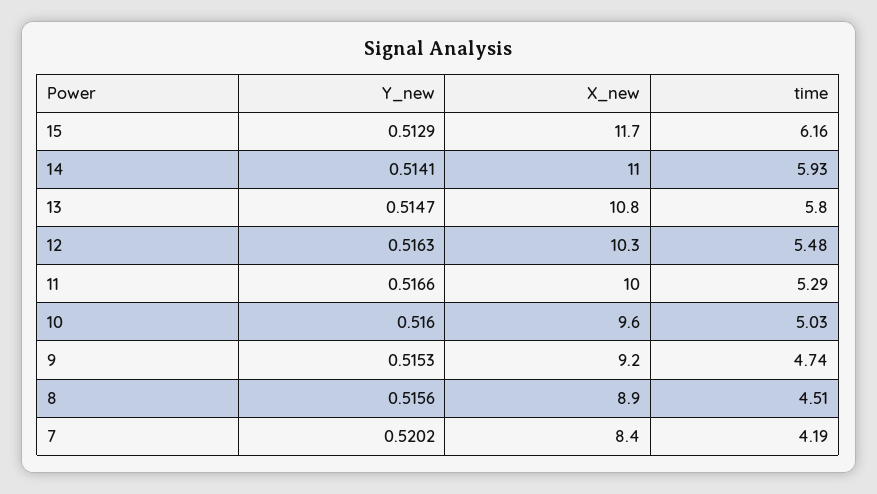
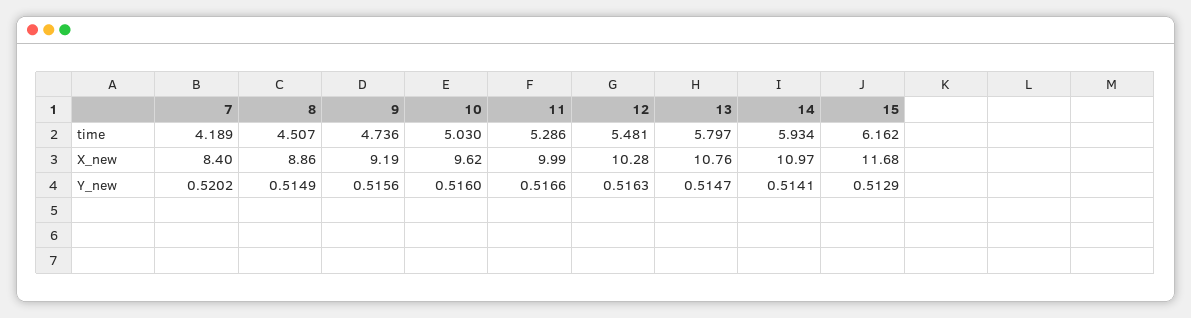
Y_new, 9: 0.5153 -> 0.5156
Y_new, 8: 0.5156 -> 0.5149

